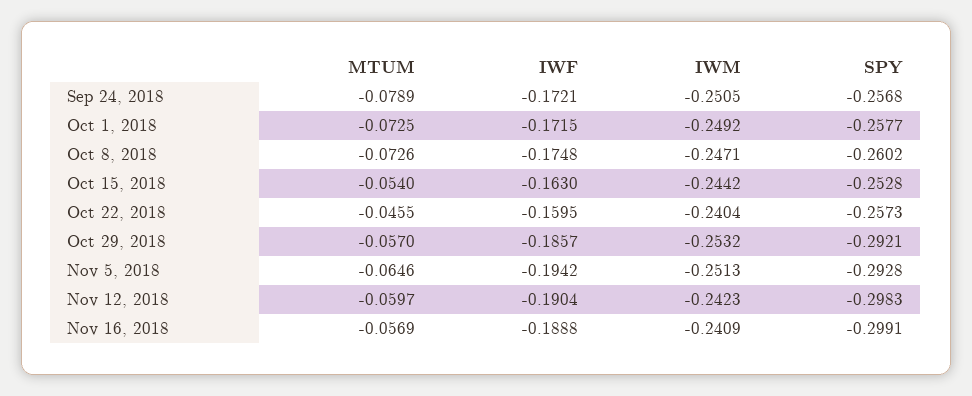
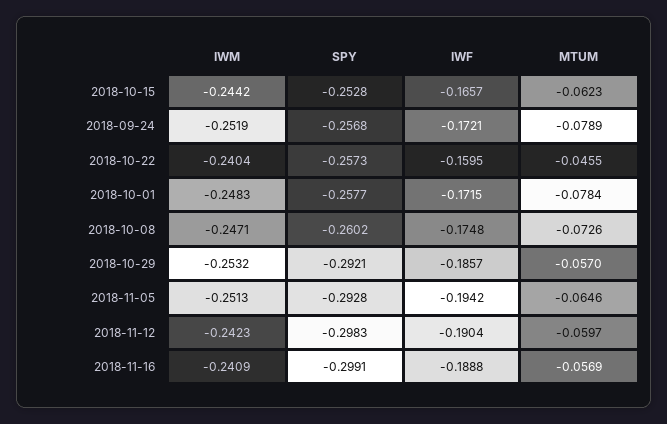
IWM, Sep 24, 2018: -0.2505 -> -0.2519
MTUM, Oct 1, 2018: -0.0725 -> -0.0784
IWM, Oct 1, 2018: -0.2492 -> -0.2483
MTUM, Oct 15, 2018: -0.054 -> -0.0623
IWF, Oct 15, 2018: -0.163 -> -0.1657

